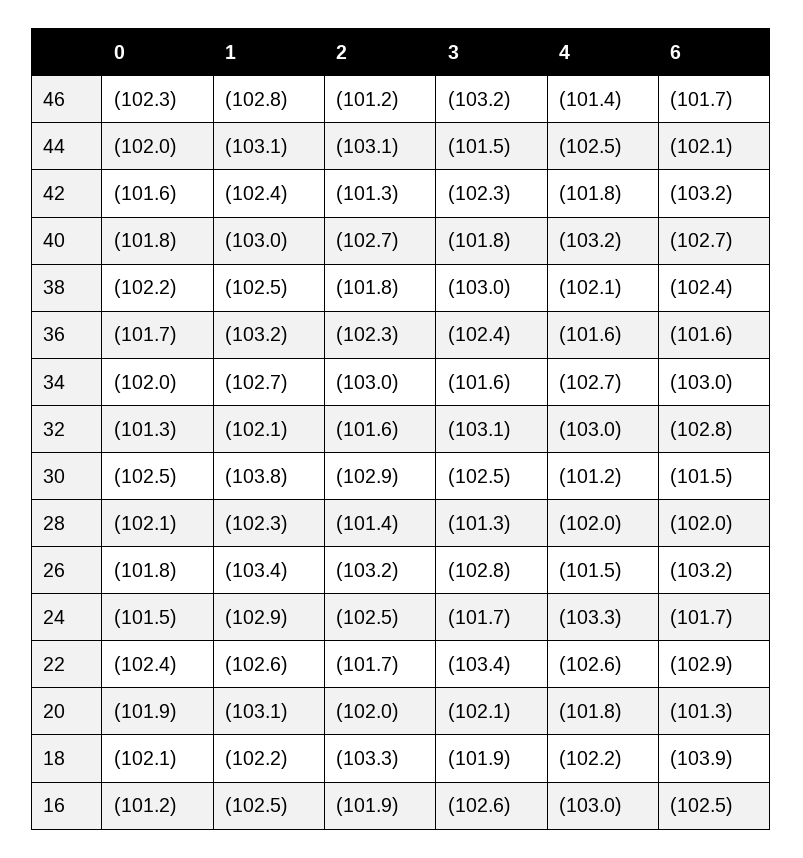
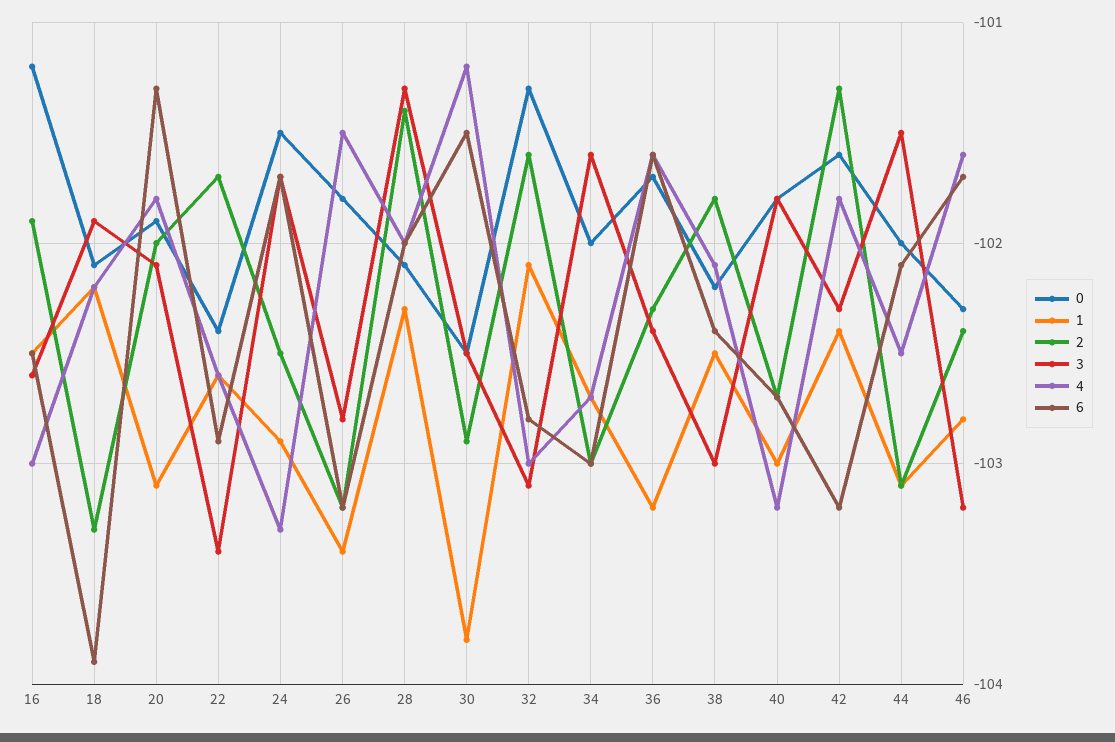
2, 46: -101.2 -> -102.4
4, 46: -101.4 -> -101.6

